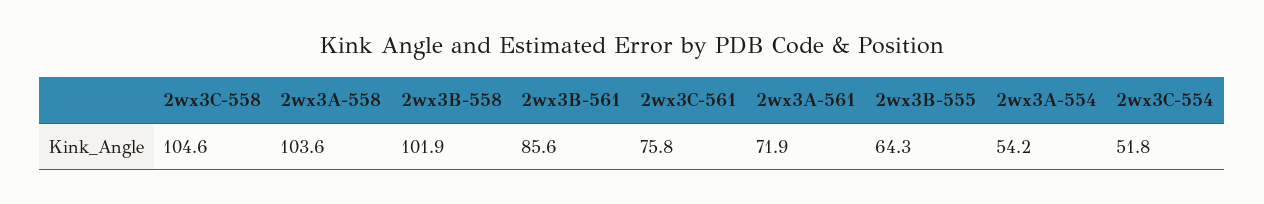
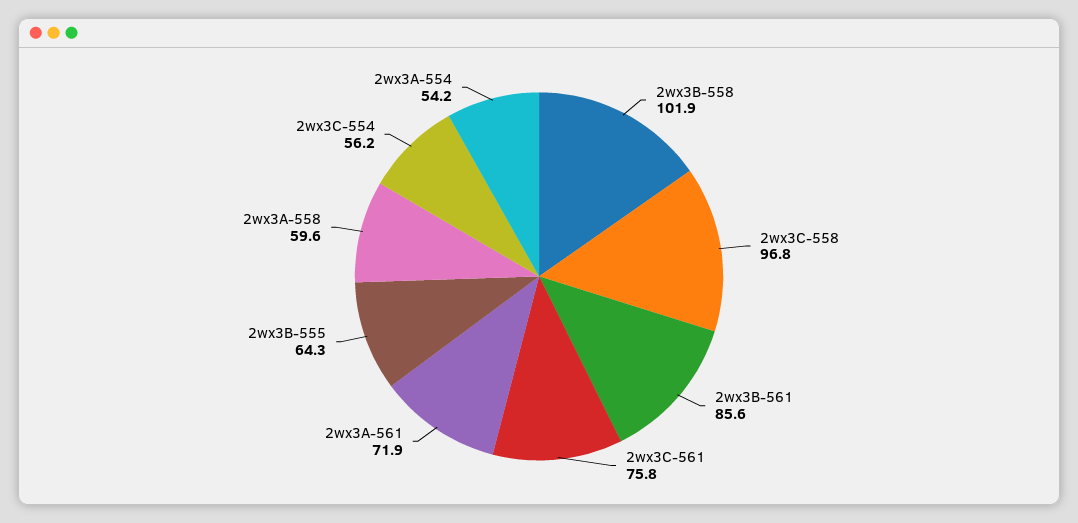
2wx3C-558: 104.6 -> 96.8
2wx3A-558: 103.6 -> 59.6
2wx3C-554: 51.8 -> 56.2

